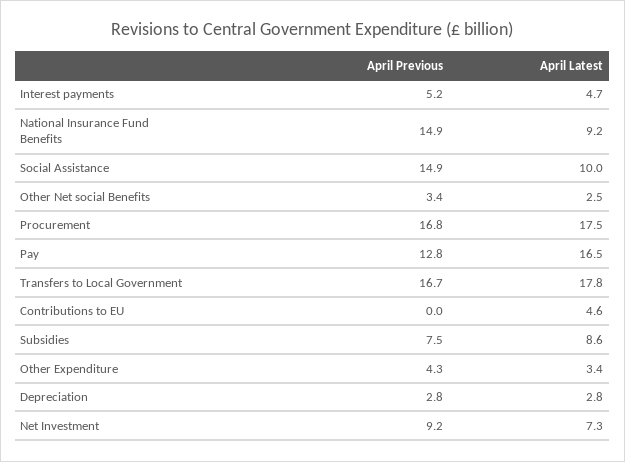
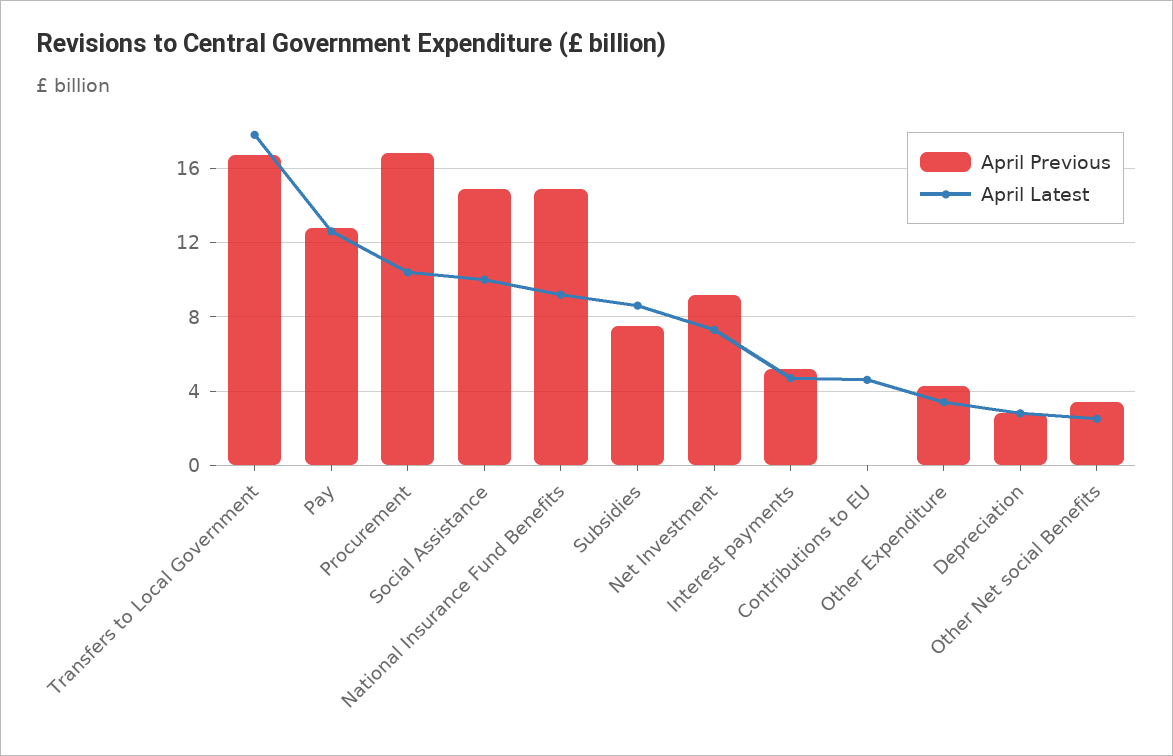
April Latest, Procurement: 17.5 -> 10.5
April Latest, Pay: 16.5 -> 12.5

